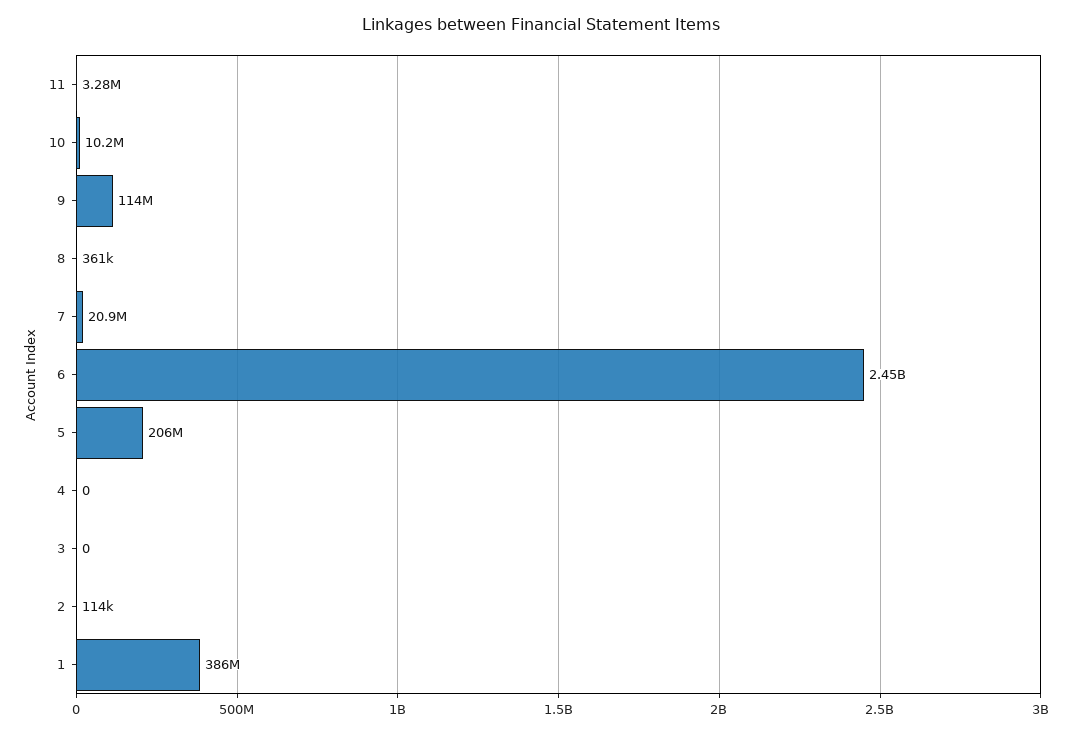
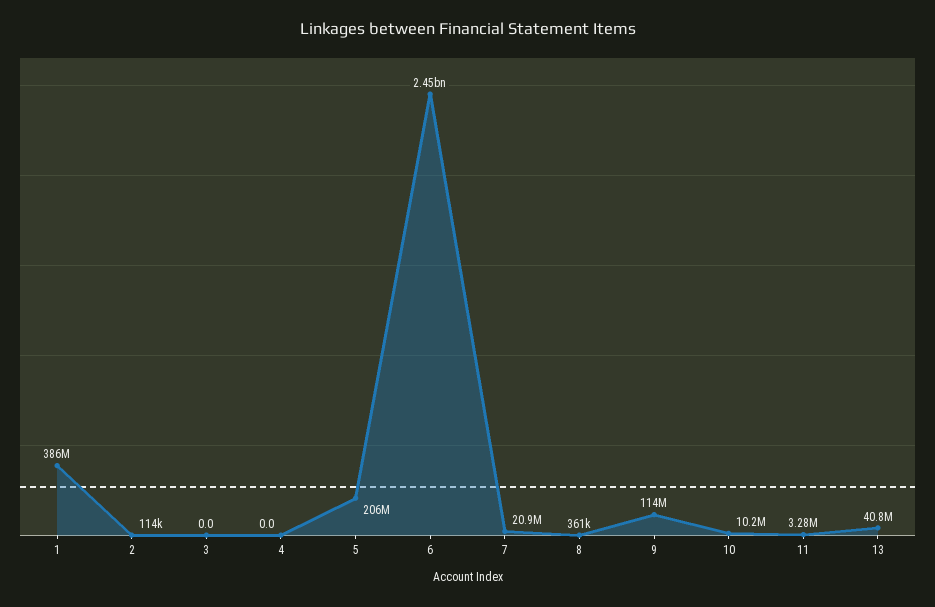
13: none -> 40800000

